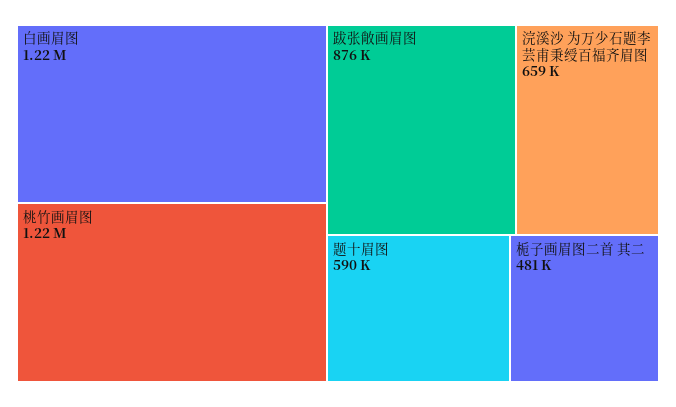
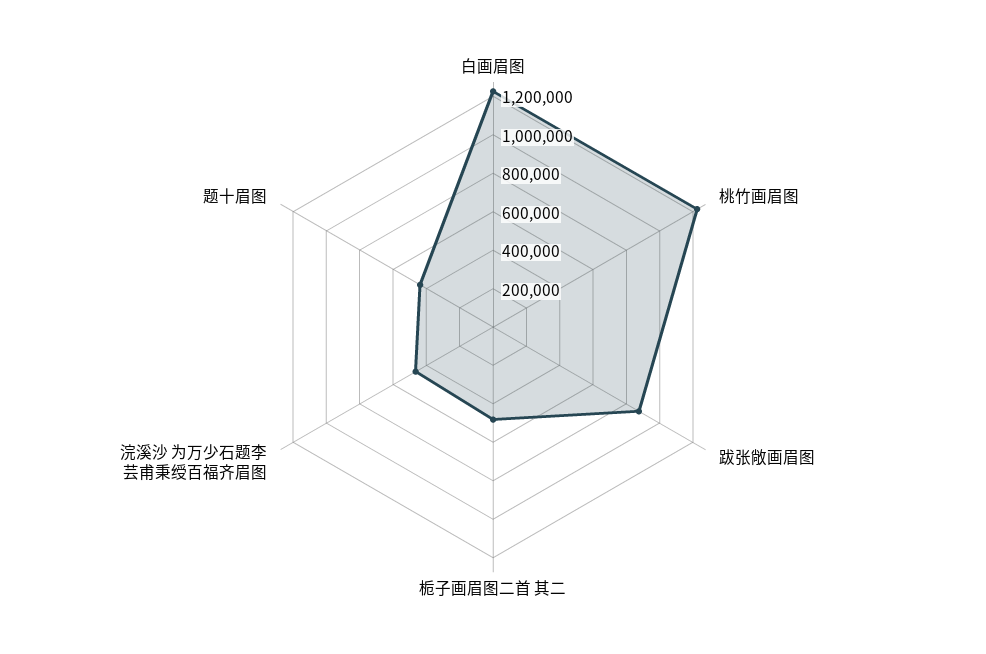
浣溪沙 为万少石题李芸甫秉绶百福齐眉图: 659000 -> 450000
题十眉图: 590000 -> 450000

